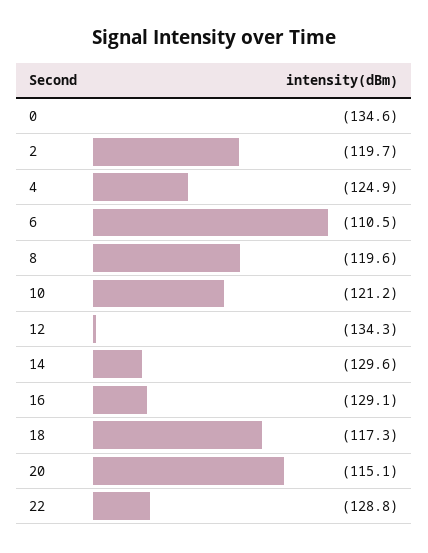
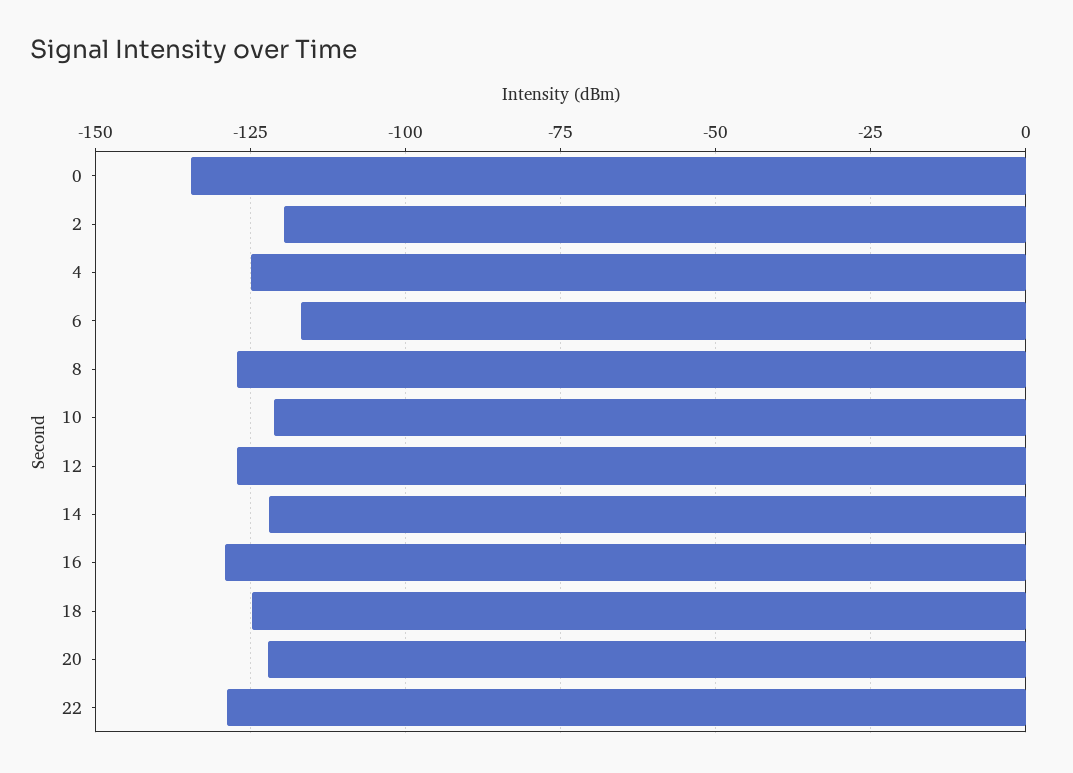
6: -110.5 -> -117.5
8: -119.6 -> -127.5
12: -134.3 -> -127.5
14: -129.6 -> -122.5
18: -117.3 -> -125
20: -115.1 -> -122.5

